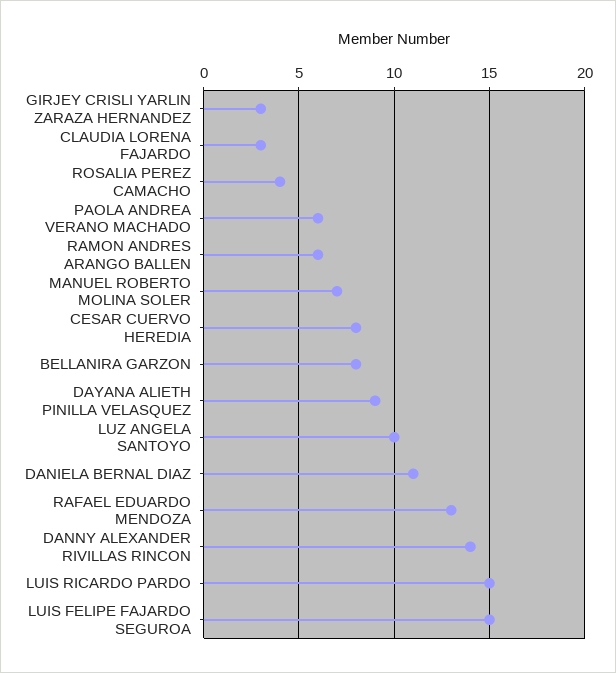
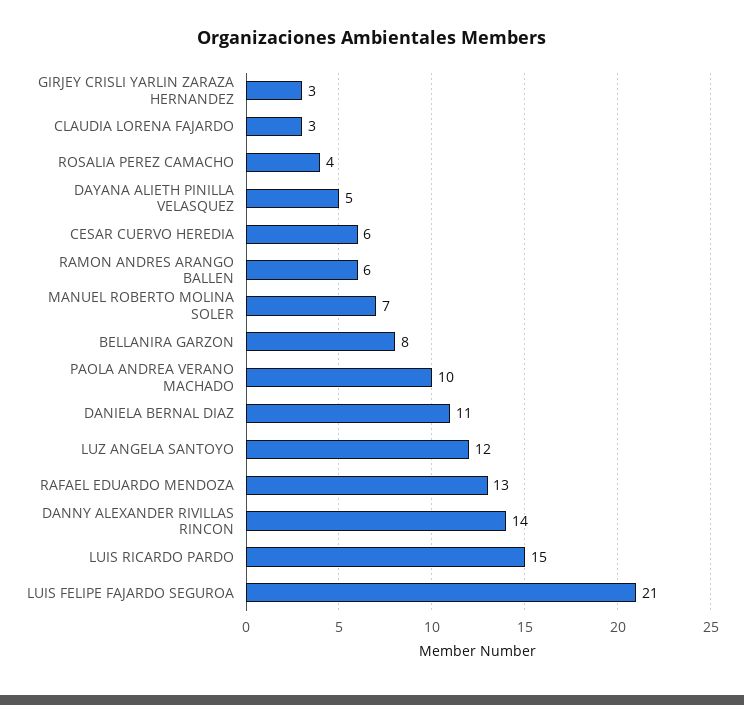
PAOLA ANDREA VERANO MACHADO: 6 -> 10
CESAR CUERVO HEREDIA: 8 -> 6
DAYANA ALIETH PINILLA VELASQUEZ: 9 -> 5
LUZ ANGELA SANTOYO: 10 -> 12
LUIS FELIPE FAJARDO SEGUROA: 15 -> 21

